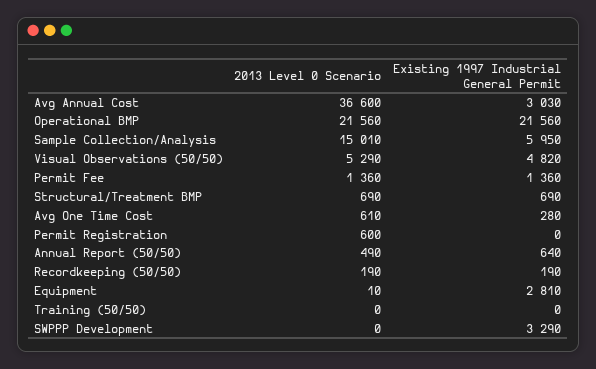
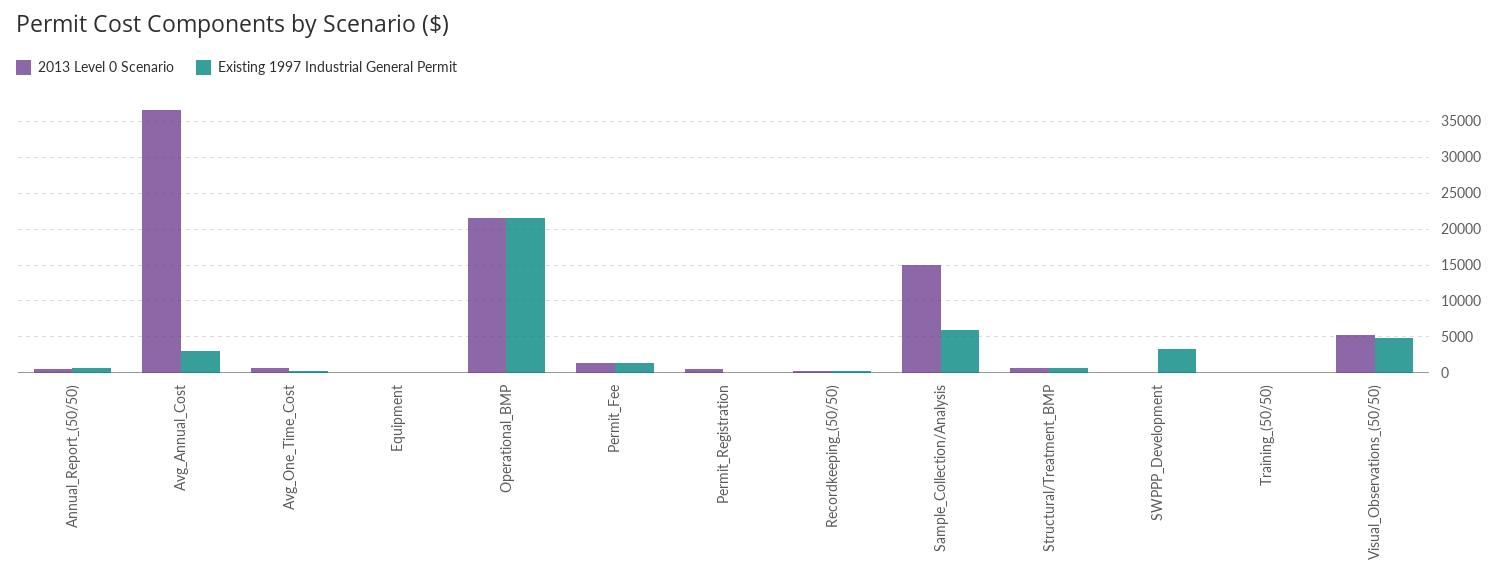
Existing 1997 Industrial General Permit, Equipment: 2810 -> 0

